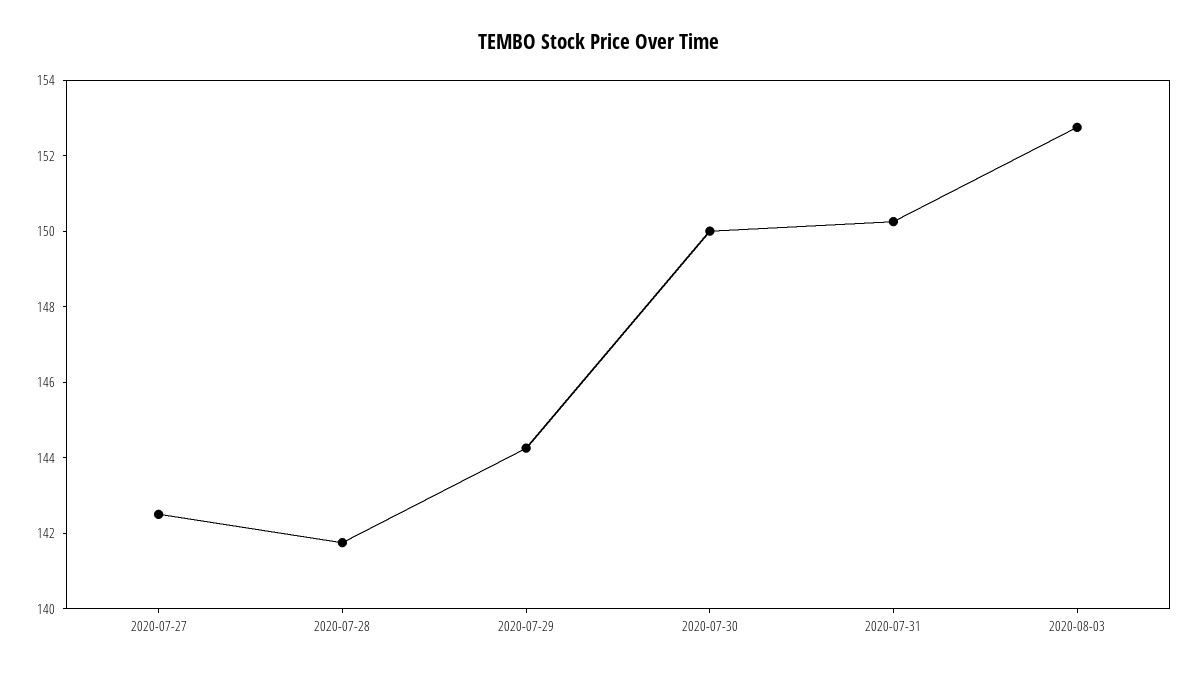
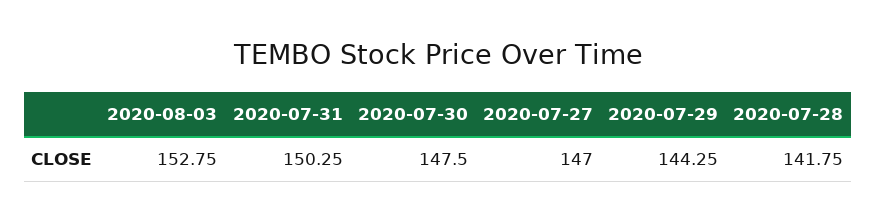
2020-07-27: 142.5 -> 147
2020-07-30: 150 -> 147.5

